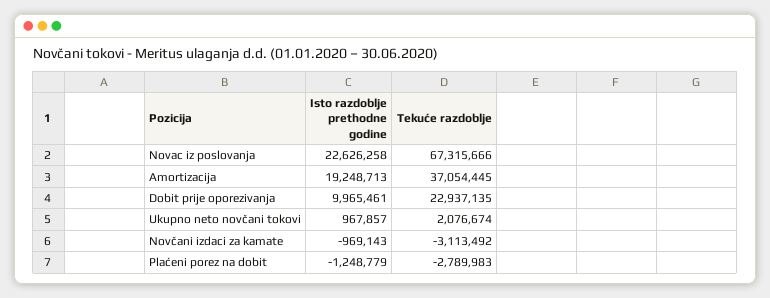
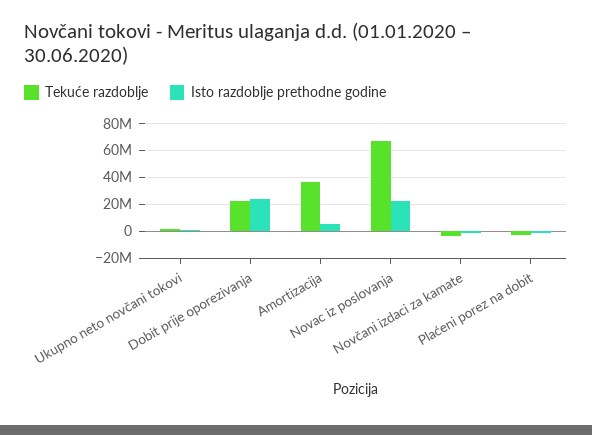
Isto razdoblje prethodne godine, Amortizacija: 19248713 -> 5000000
Isto razdoblje prethodne godine, Dobit prije oporezivanja: 9965461 -> 25000000

